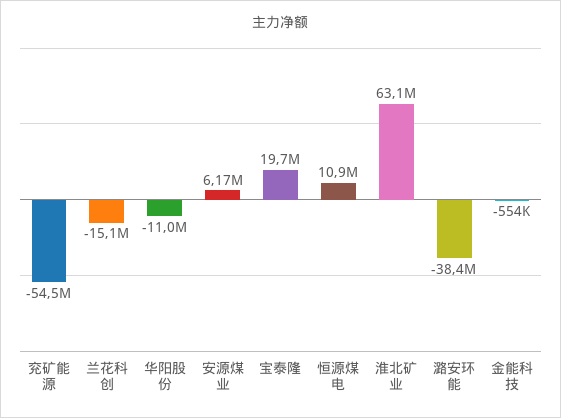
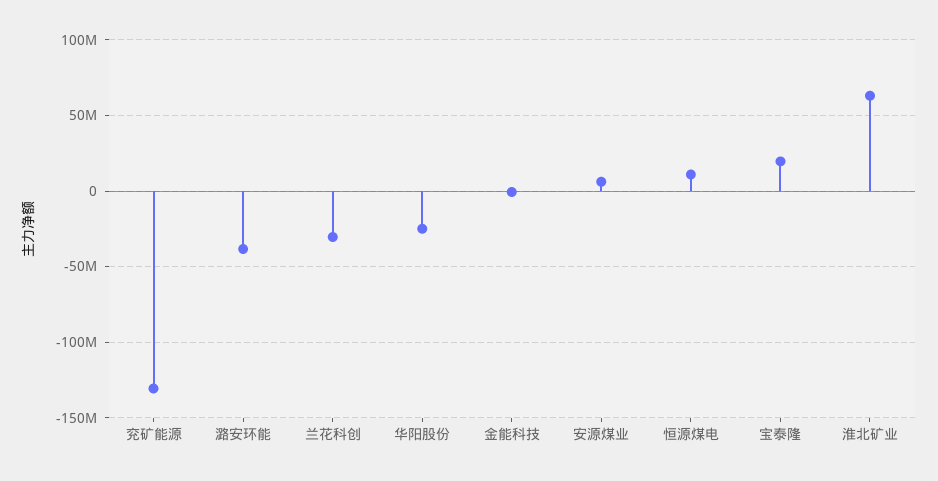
兖矿能源: -54500000 -> -130000000
兰花科创: -15100000 -> -30000000
华阳股份: -11000000 -> -25000000

